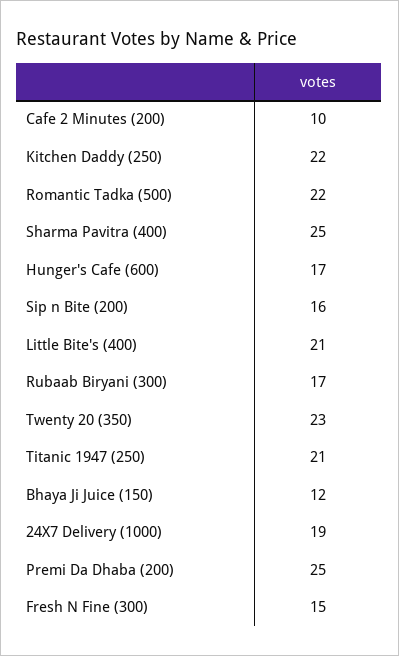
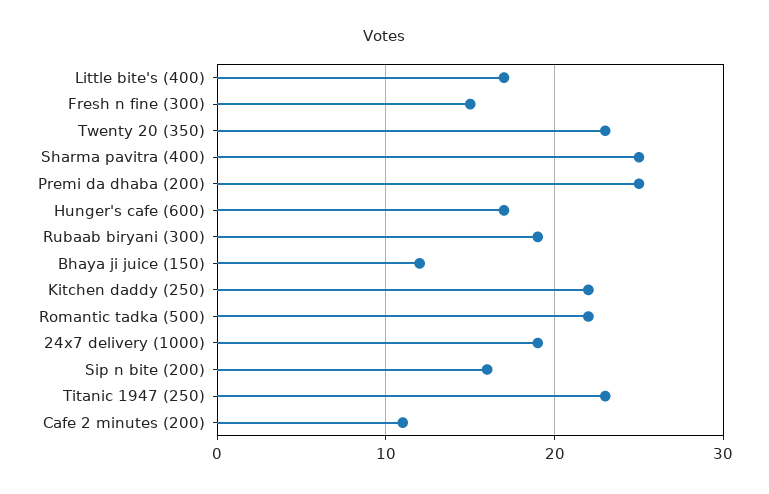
Cafe 2 Minutes (200): 10 -> 11
Little Bite's (400): 21 -> 17
Rubaab Biryani (300): 17 -> 19
Titanic 1947 (250): 21 -> 23

